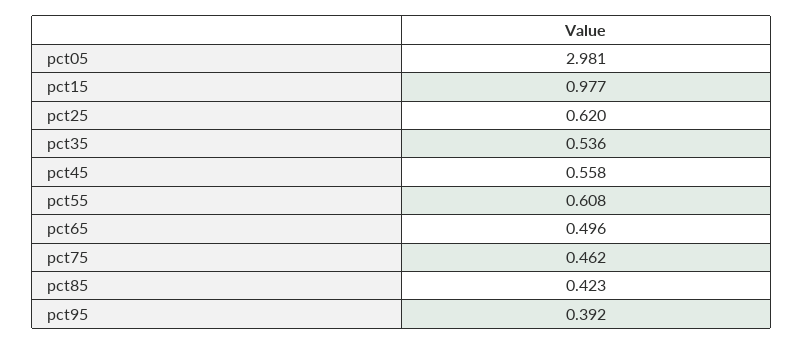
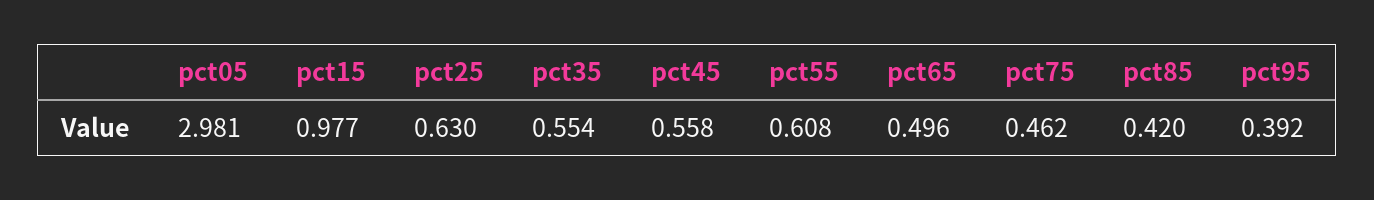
pct25: 0.62 -> 0.63
pct35: 0.536 -> 0.554
pct85: 0.423 -> 0.42

